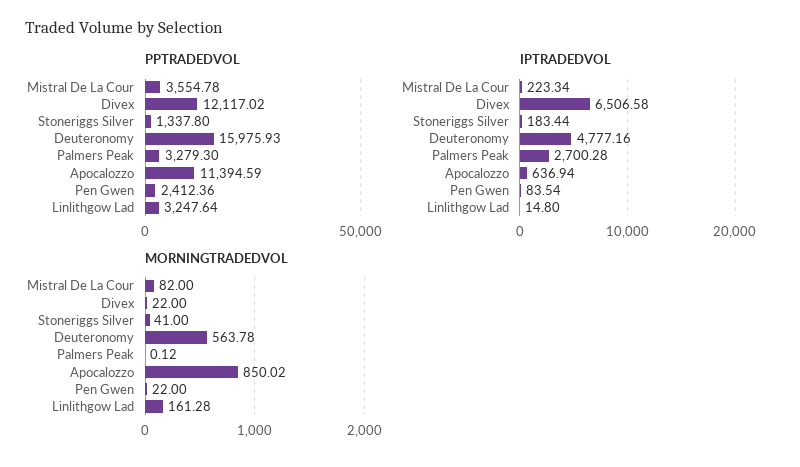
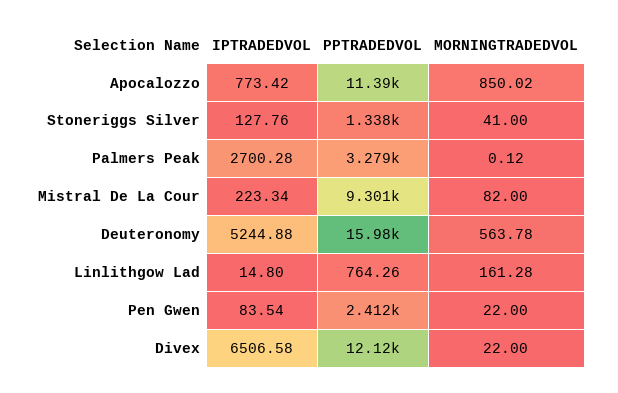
PPTRADEDVOL, Mistral De La Cour: 3554.78 -> 9301
PPTRADEDVOL, Linlithgow Lad: 3247.64 -> 764.26
IPTRADEDVOL, Stoneriggs Silver: 183.44 -> 127.76
IPTRADEDVOL, Deuteronomy: 4777.16 -> 5244.88
IPTRADEDVOL, Apocalozzo: 636.94 -> 773.42

